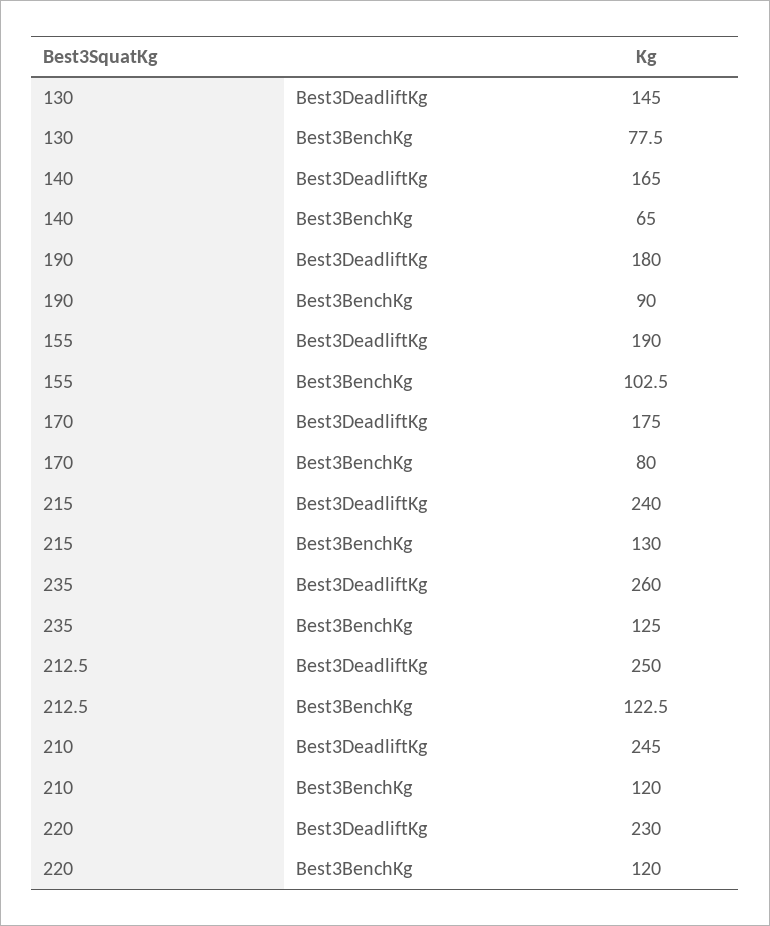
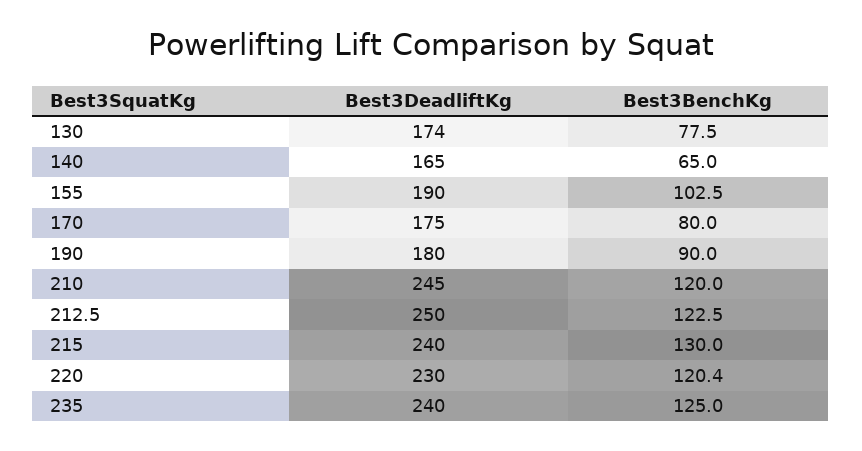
130, Best3DeadliftKg: 145 -> 174
235, Best3DeadliftKg: 260 -> 240
220, Best3BenchKg: 120 -> 120.4

